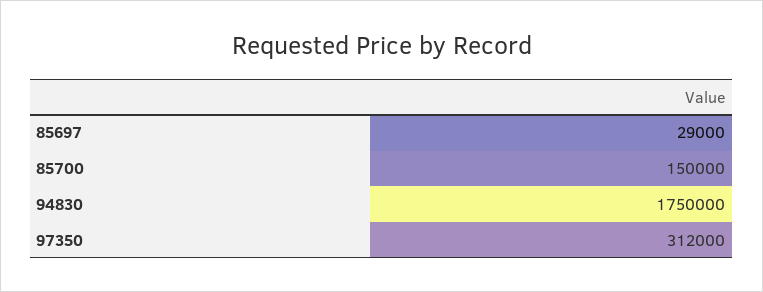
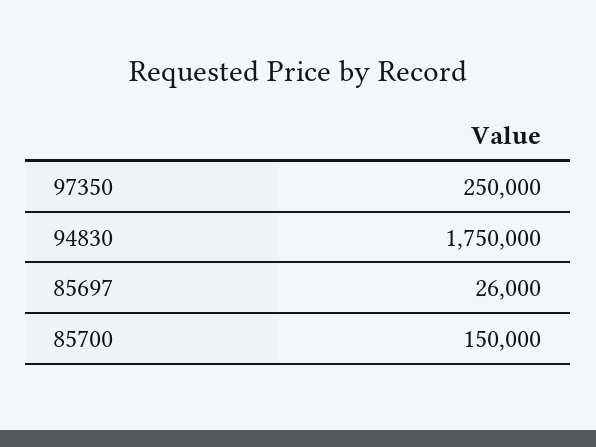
85697: 29000 -> 26000
97350: 312000 -> 250000

